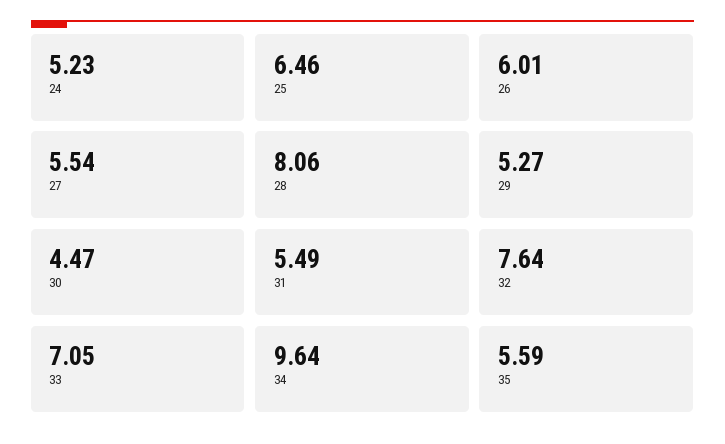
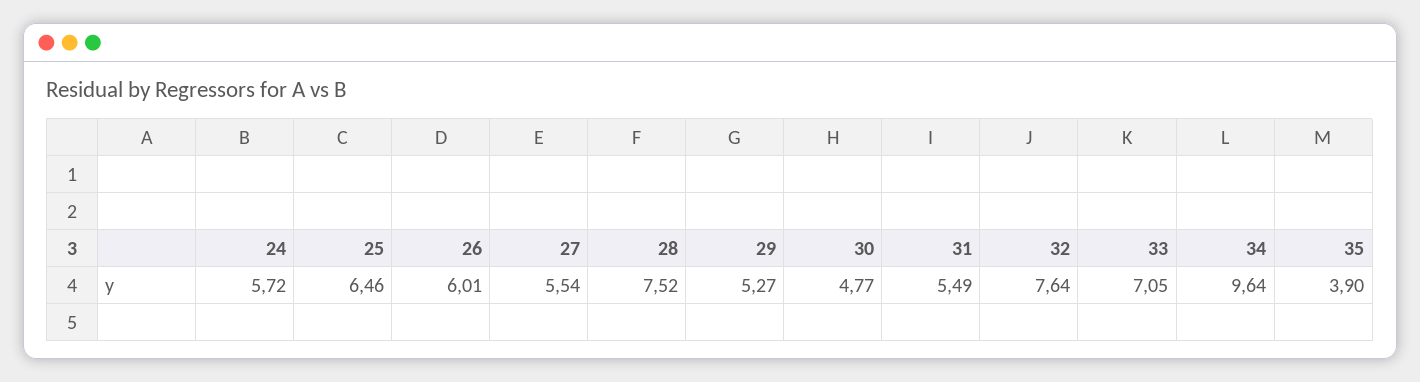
24: 5.23 -> 5.72
28: 8.06 -> 7.52
30: 4.47 -> 4.77
35: 5.59 -> 3.9

